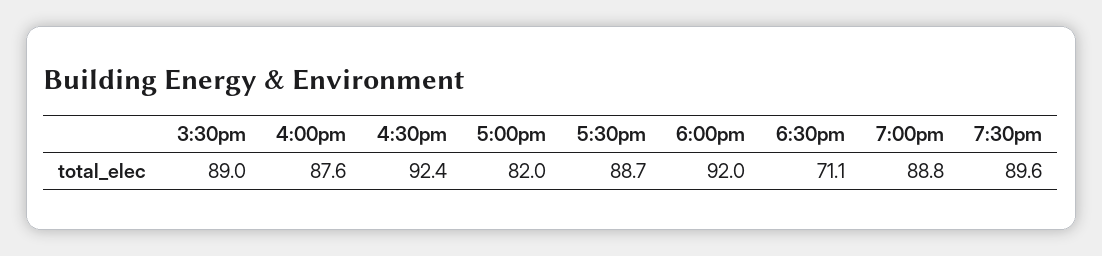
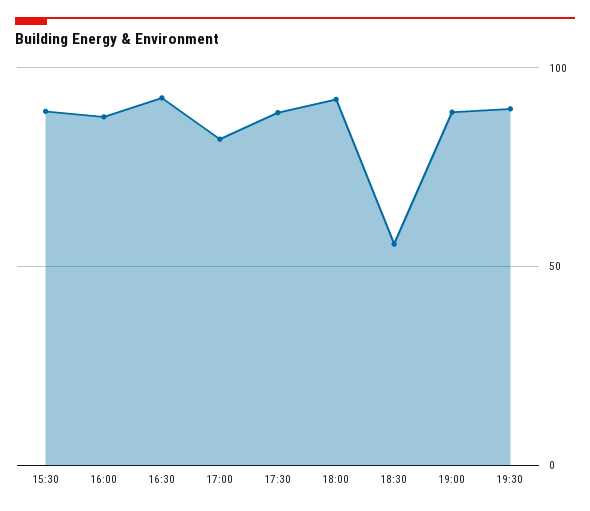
6:30pm: 71.1 -> 55

